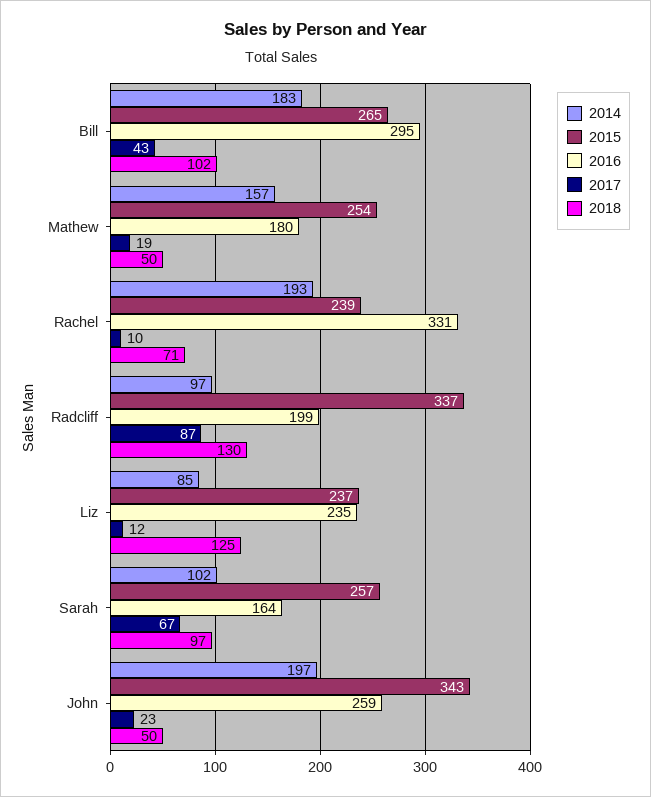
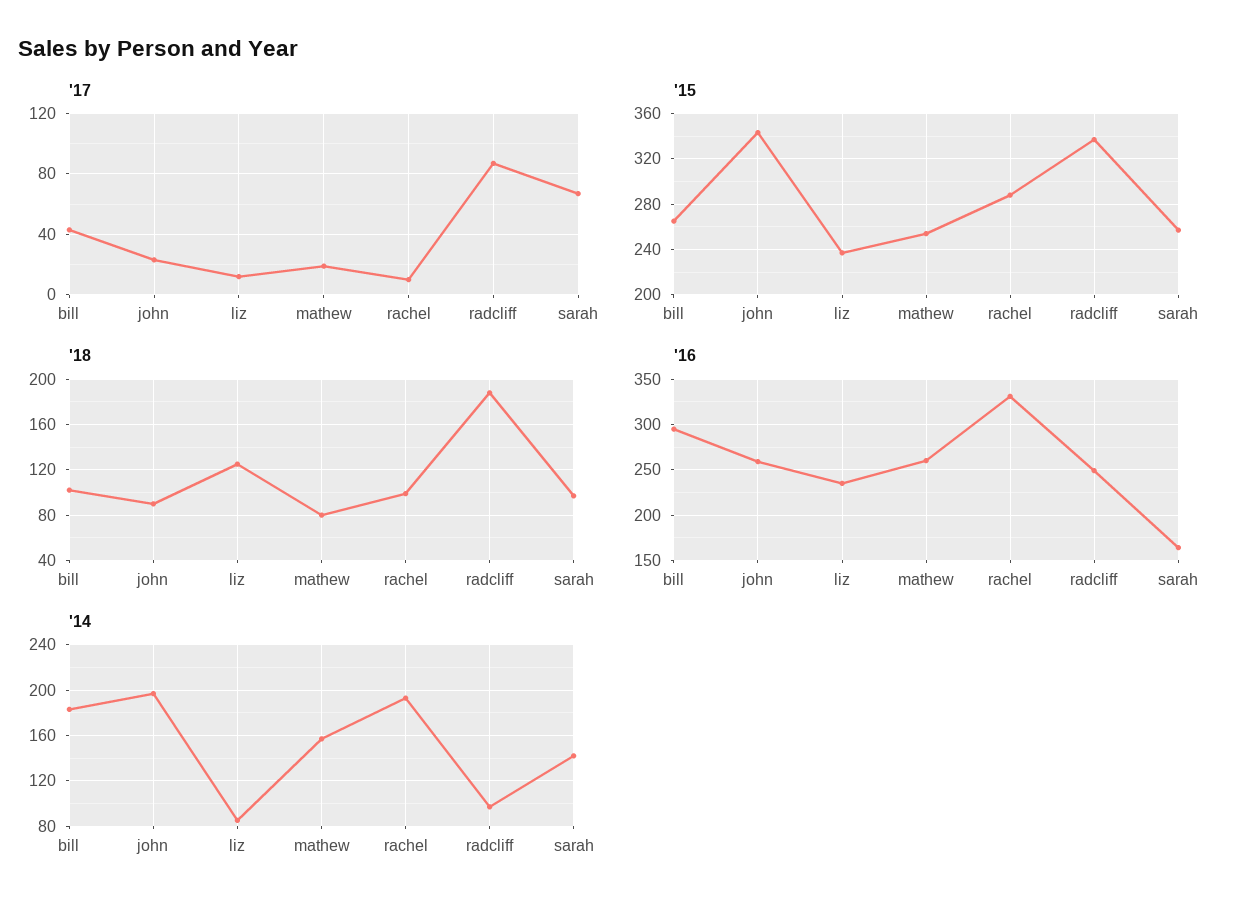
2016, Mathew: 180 -> 260
2018, Mathew: 50 -> 80
2015, Rachel: 239 -> 290
2018, Rachel: 71 -> 100
2016, Radcliff: 199 -> 250
2018, Radcliff: 130 -> 190
2014, Sarah: 102 -> 140
2018, John: 50 -> 90

